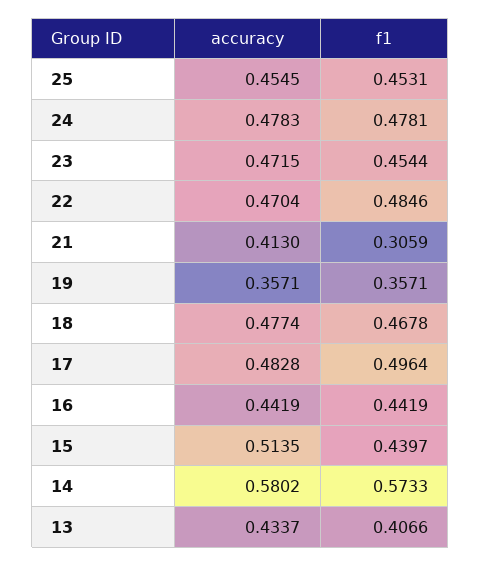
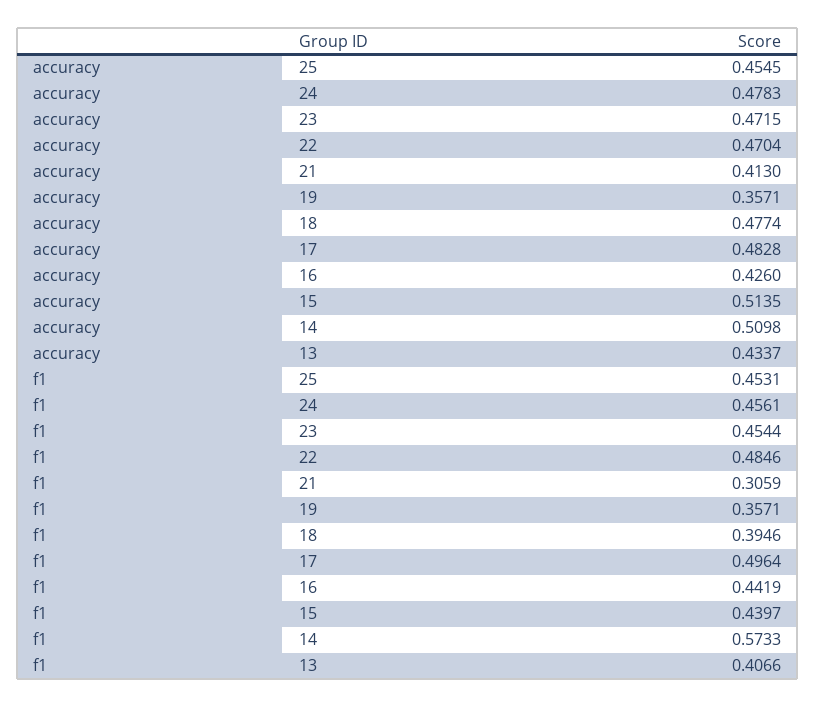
f1, 24: 0.4781 -> 0.4561
f1, 18: 0.4678 -> 0.3946
accuracy, 16: 0.4419 -> 0.426
accuracy, 14: 0.5802 -> 0.5098

